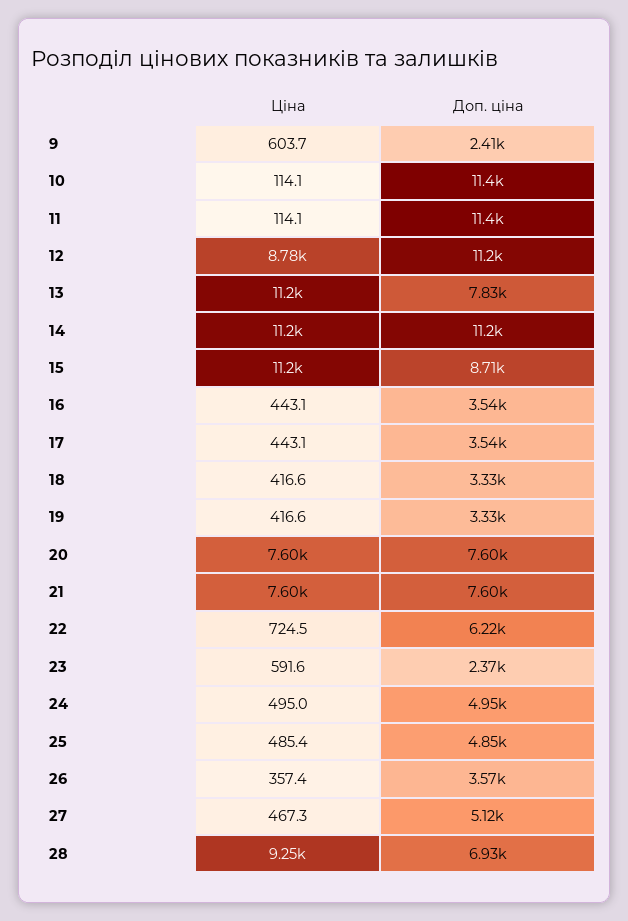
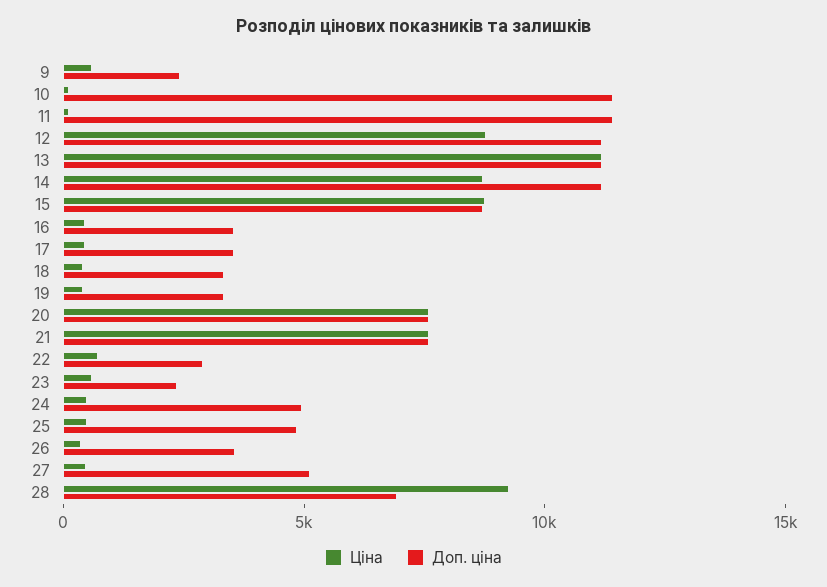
Доп. ціна, 13: 7830 -> 11000
Ціна, 14: 11200 -> 9000
Ціна, 15: 11200 -> 9000
Доп. ціна, 22: 6220 -> 3000

